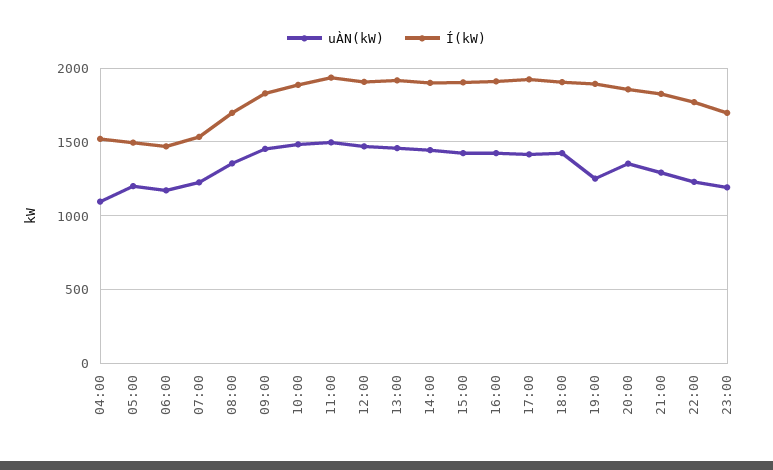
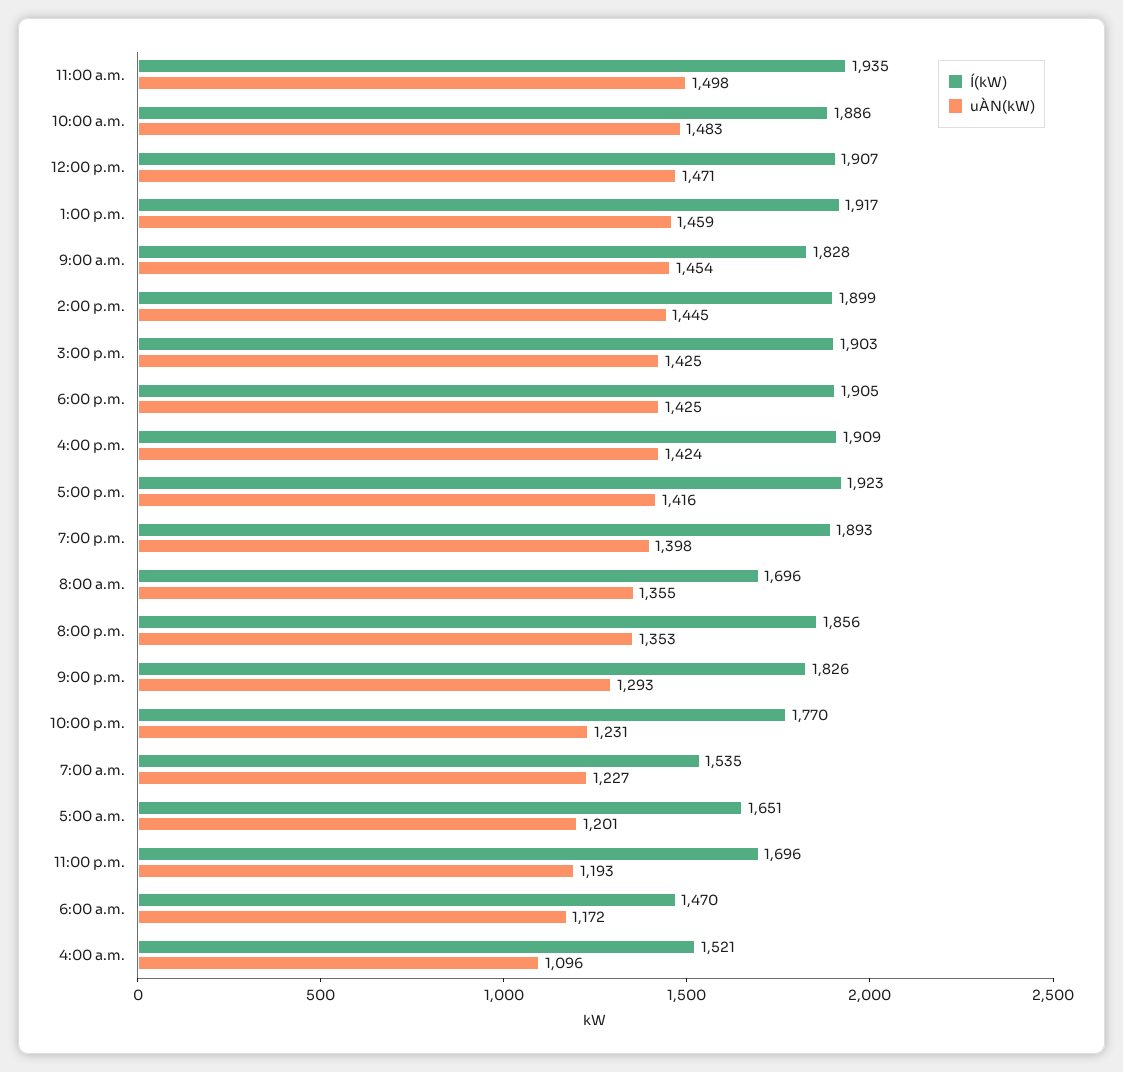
Í(kW), 05:00: 1500 -> 1651
uÀN(kW), 19:00: 1250 -> 1398

